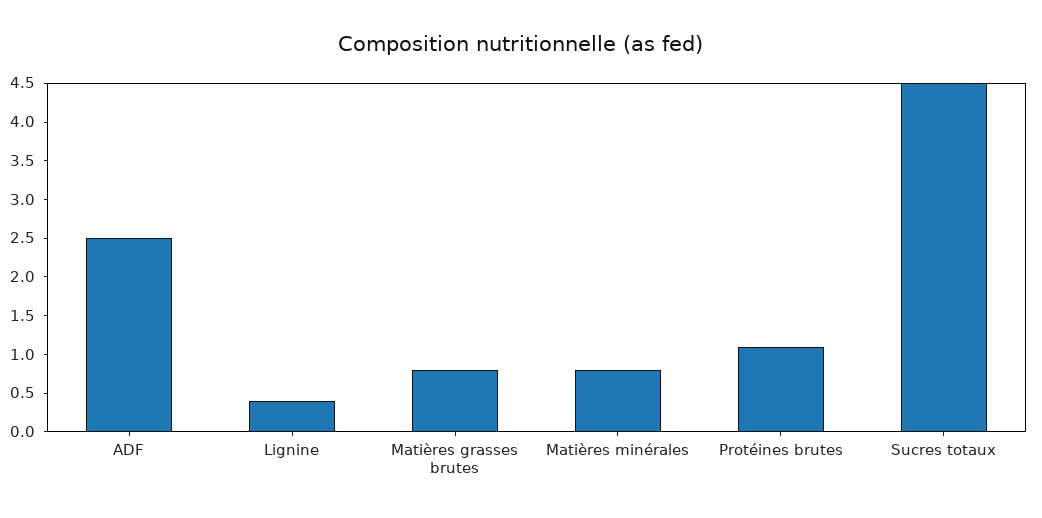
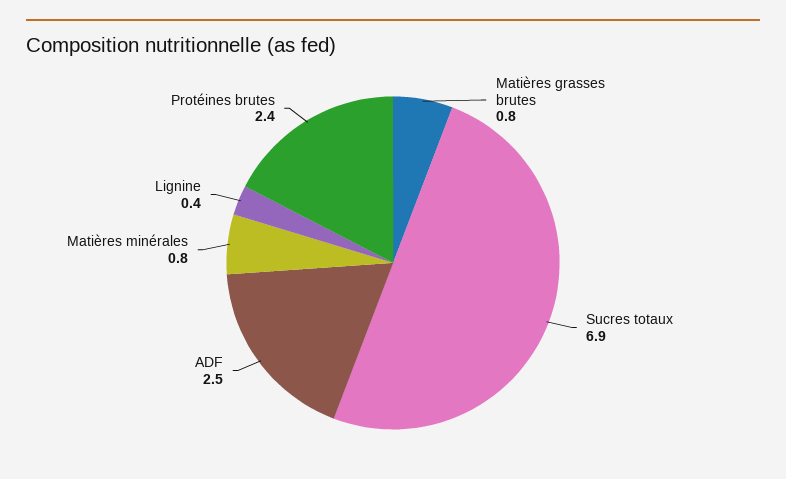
Protéines brutes: 1 -> 2.4
Sucres totaux: 4.5 -> 6.9

